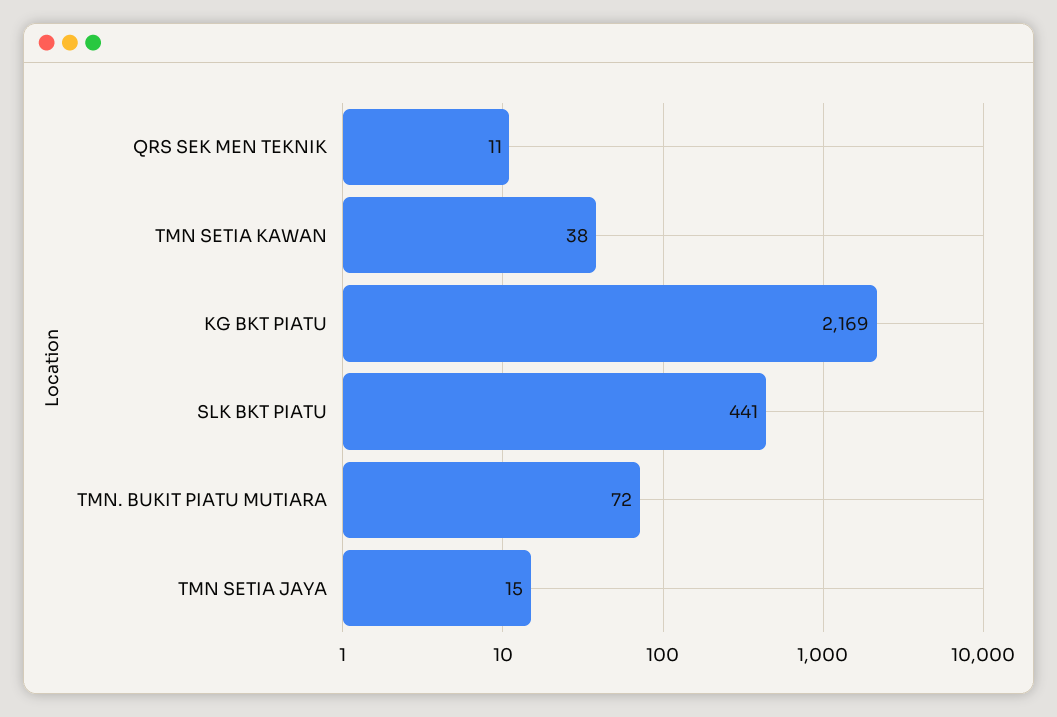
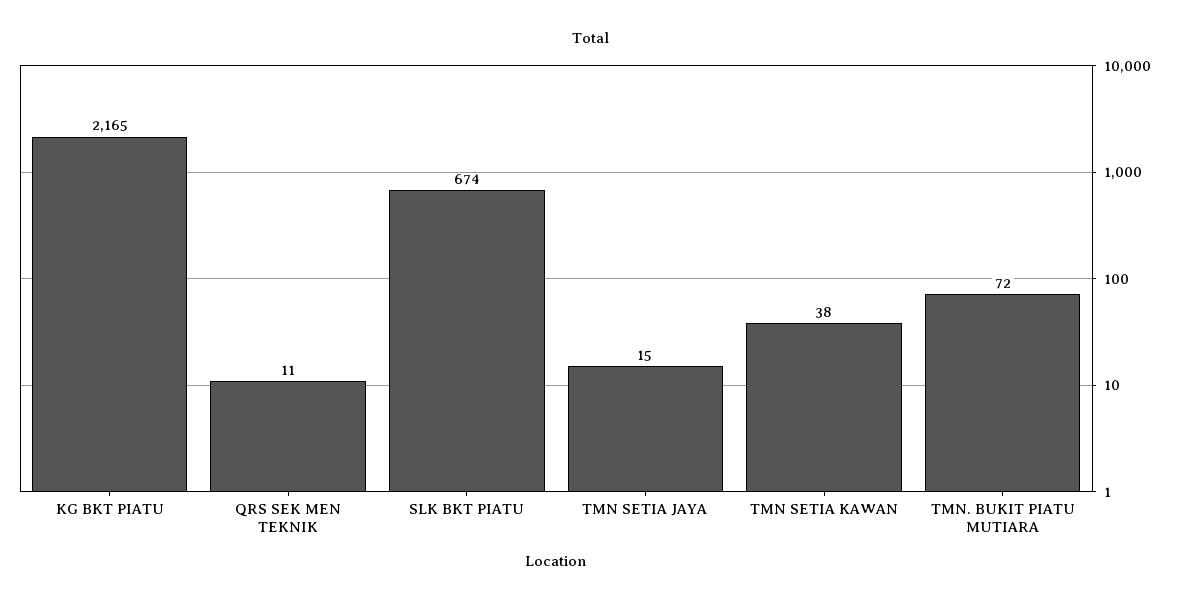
KG BKT PIATU: 2169 -> 2165
SLK BKT PIATU: 441 -> 674

